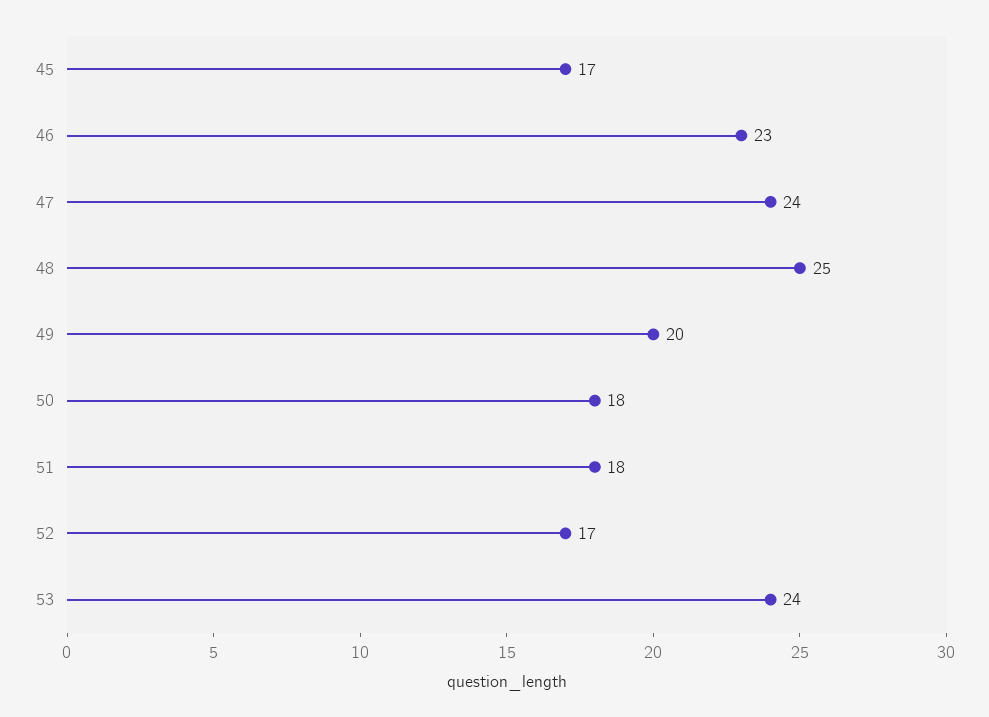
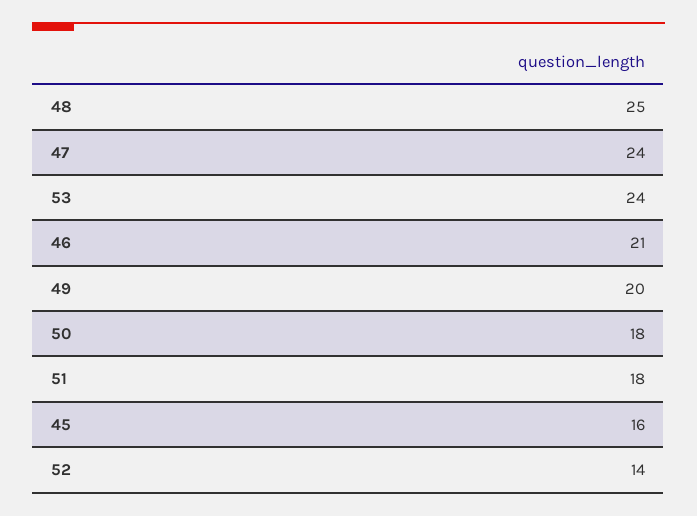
45: 17 -> 16
46: 23 -> 21
52: 17 -> 14

